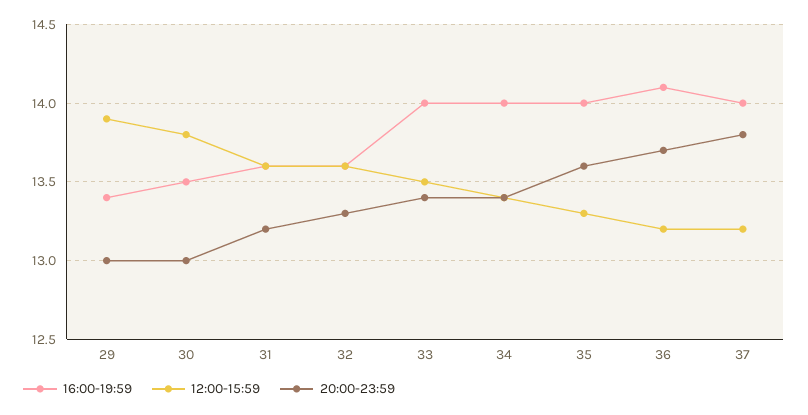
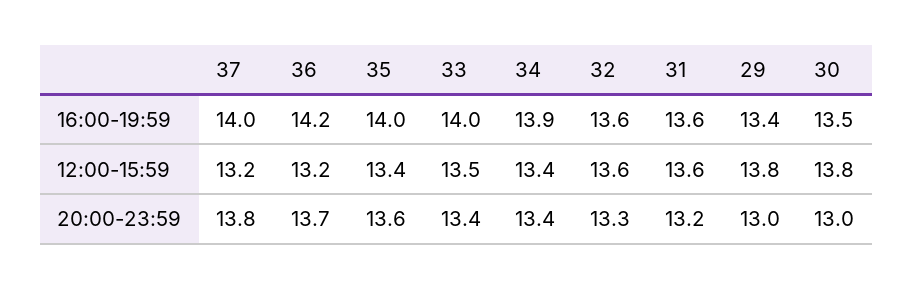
12:00-15:59, 29: 13.9 -> 13.8
16:00-19:59, 34: 14 -> 13.9
12:00-15:59, 35: 13.3 -> 13.4
16:00-19:59, 36: 14.1 -> 14.2

